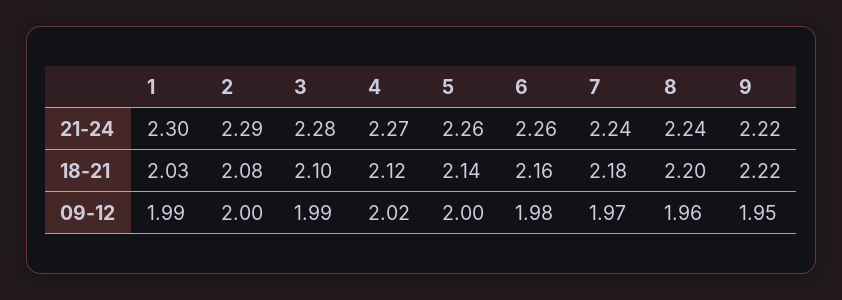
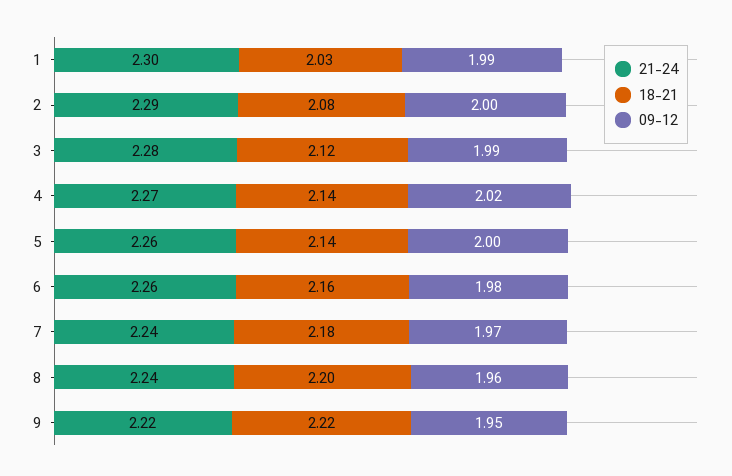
18-21, 3: 2.1 -> 2.12
18-21, 4: 2.12 -> 2.14

